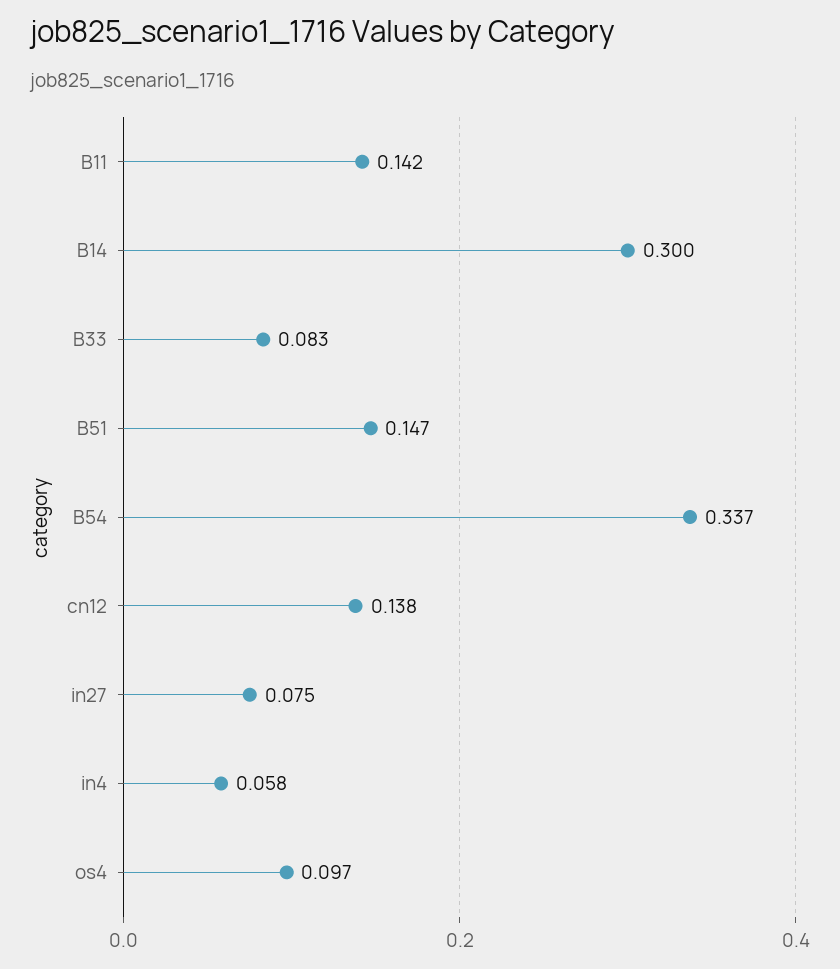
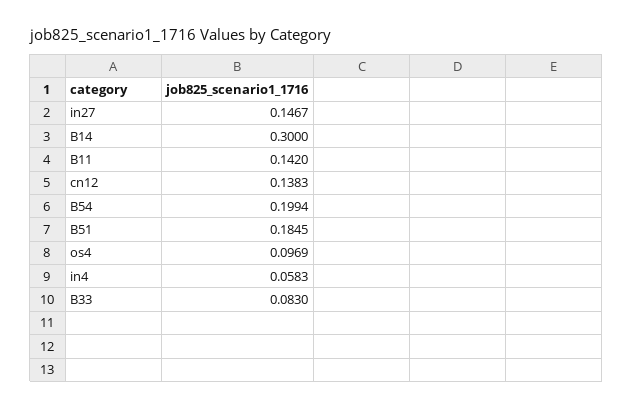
B51: 0.147 -> 0.1845
B54: 0.337 -> 0.1994
in27: 0.075 -> 0.1467

